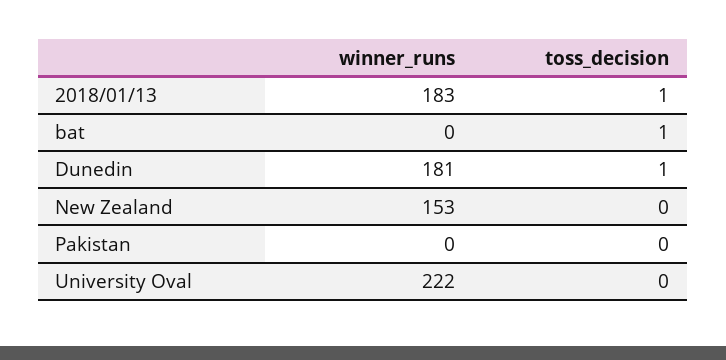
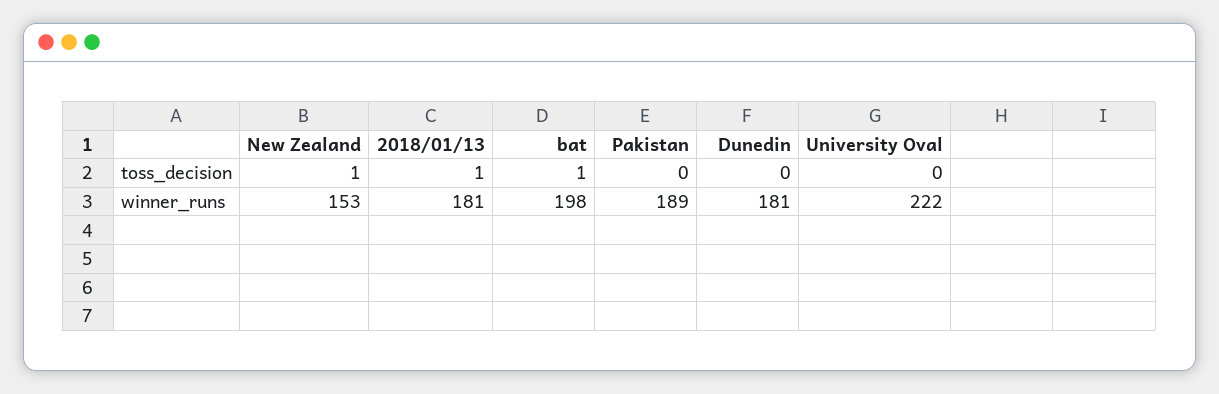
winner_runs, 2018/01/13: 183 -> 181
winner_runs, bat: 0 -> 198
toss_decision, Dunedin: 1 -> 0
toss_decision, New Zealand: 0 -> 1
winner_runs, Pakistan: 0 -> 189

